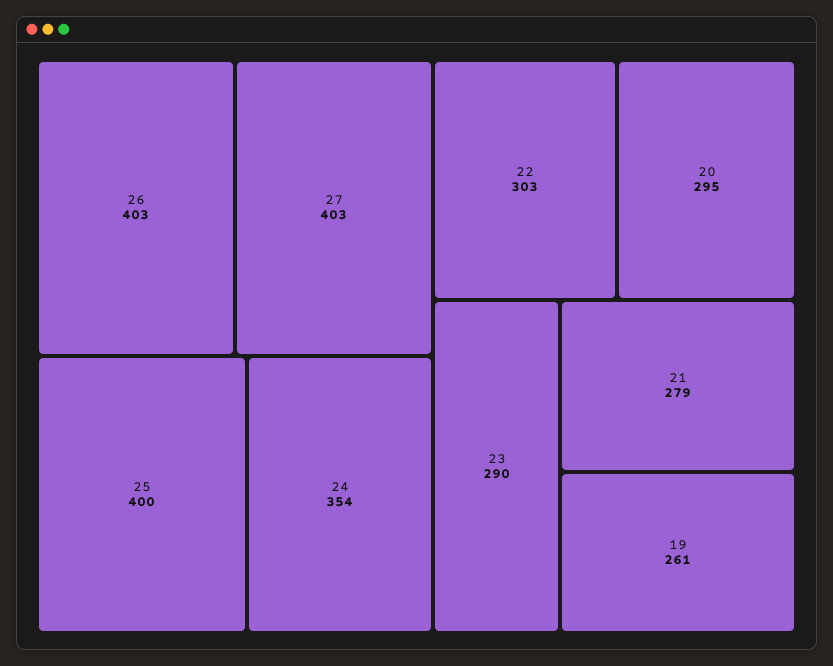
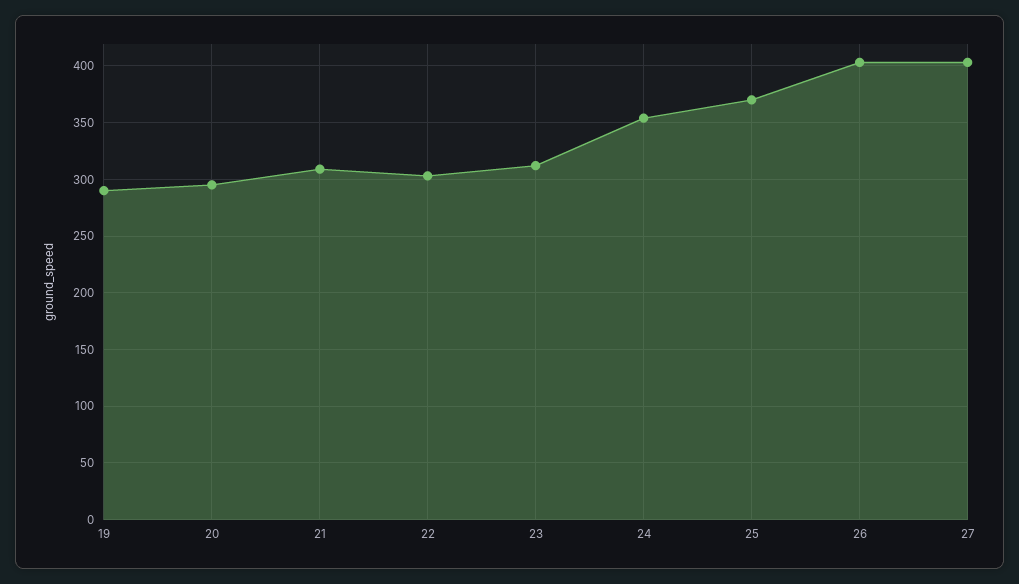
25: 400 -> 370
23: 290 -> 310
21: 279 -> 310
19: 261 -> 290

